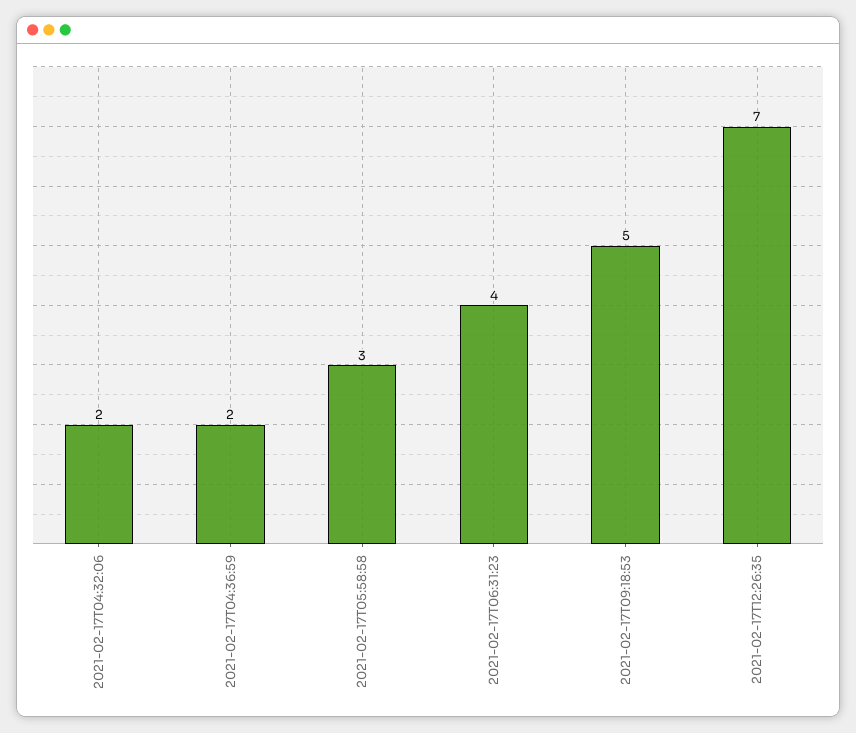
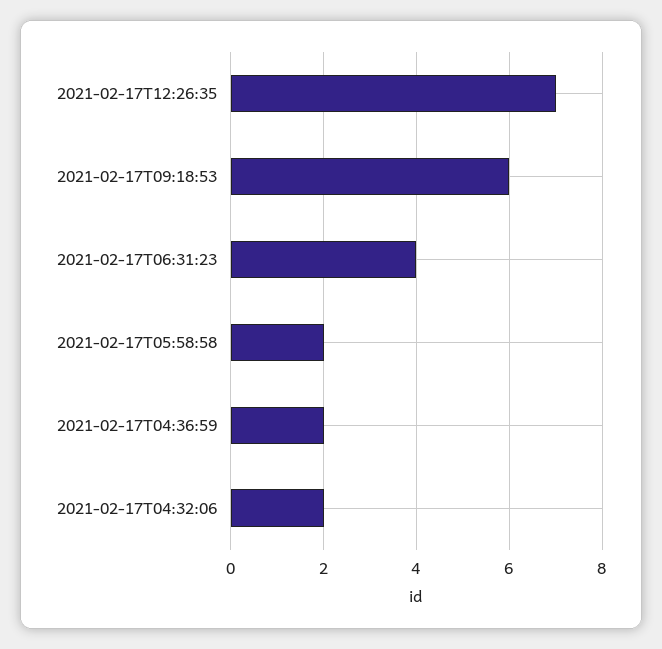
2021-02-17T05:58:58: 3 -> 2
2021-02-17T09:18:53: 5 -> 6

